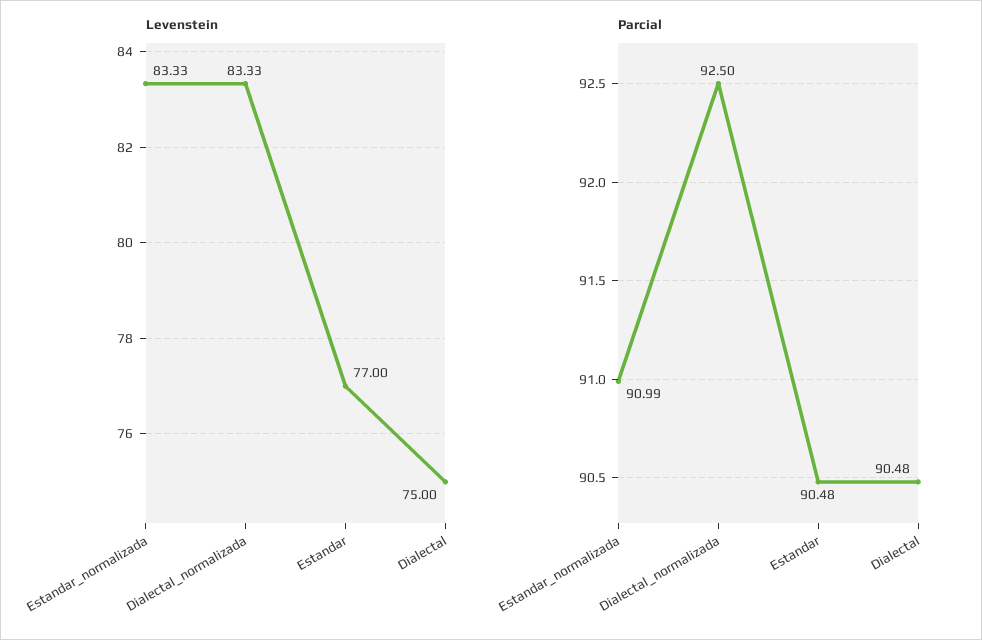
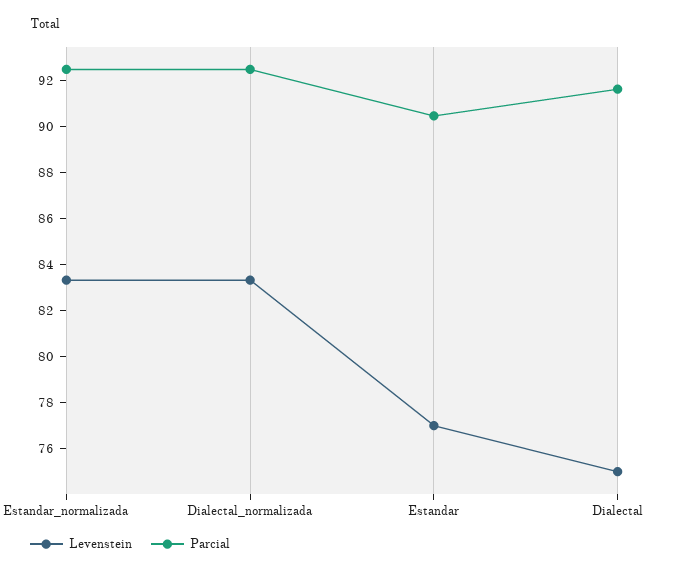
Parcial, Estandar_normalizada: 90.99 -> 92.5
Parcial, Dialectal: 90.48 -> 91.5

